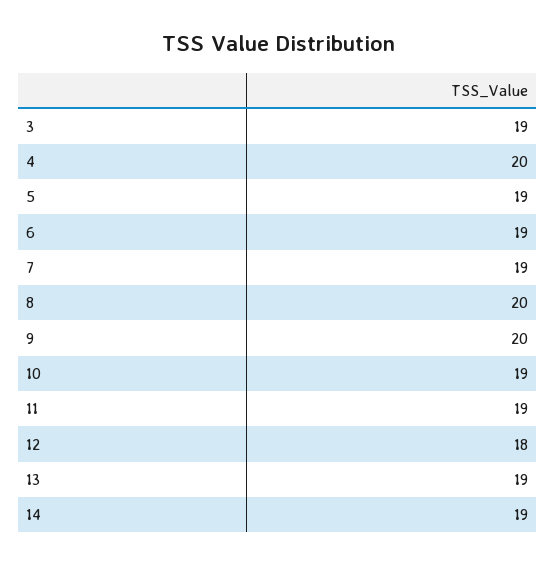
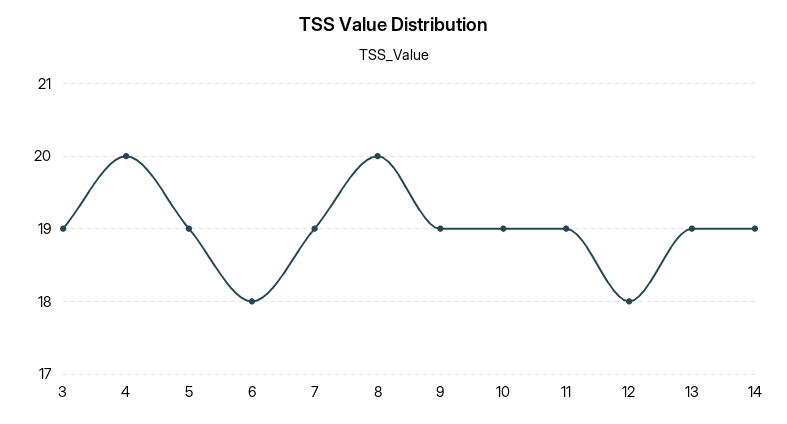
6: 19 -> 18
9: 20 -> 19

